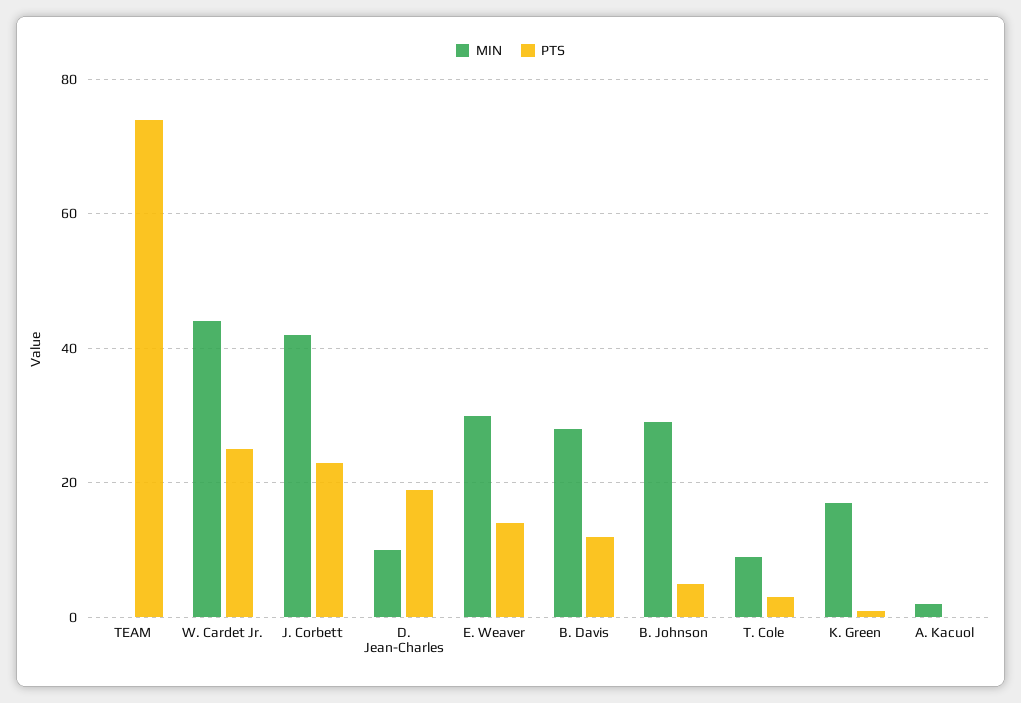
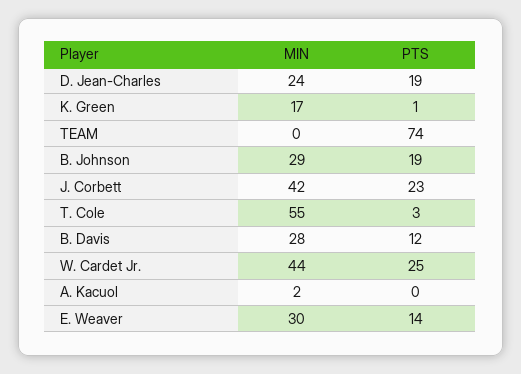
MIN, D. Jean-Charles: 10 -> 24
PTS, B. Johnson: 5 -> 19
MIN, T. Cole: 10 -> 55

